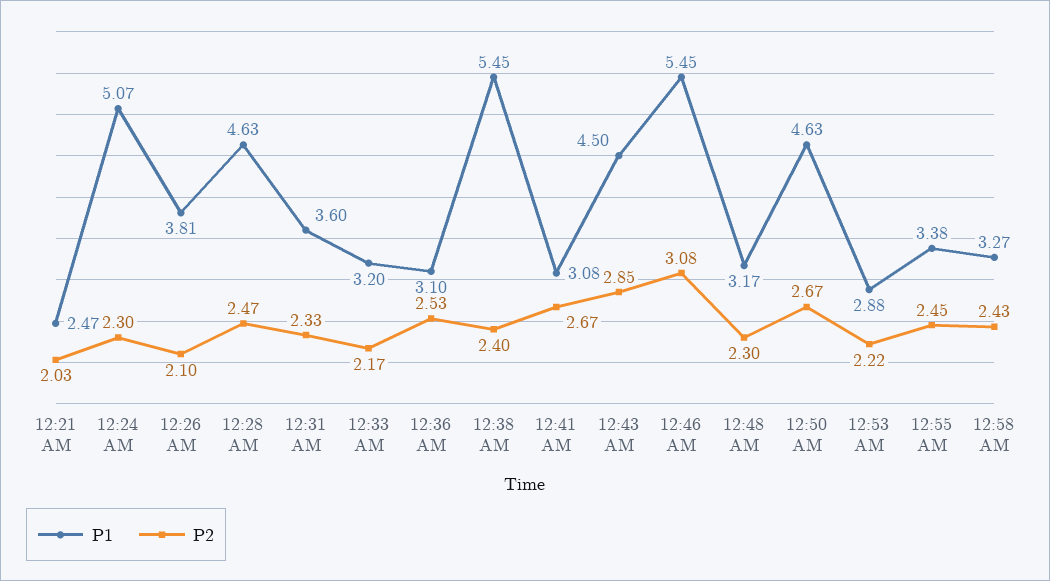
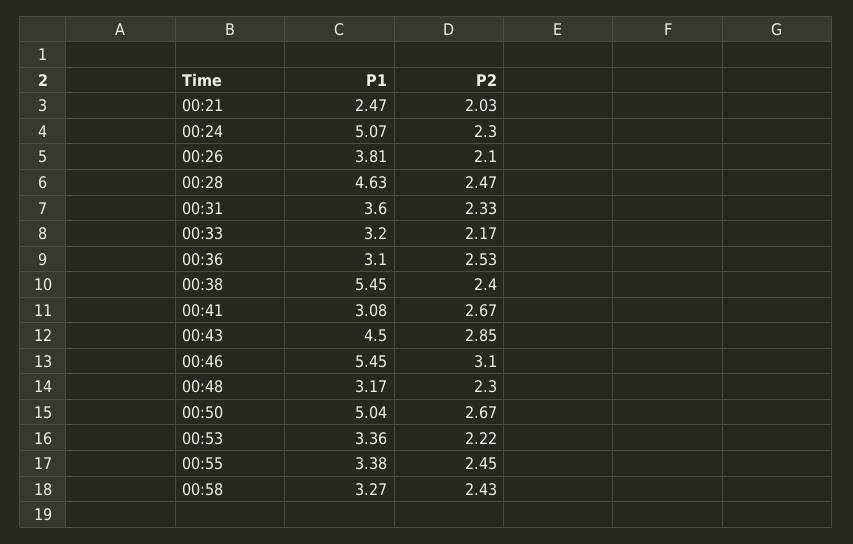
P2, 12:46 AM: 3.08 -> 3.1
P1, 12:50 AM: 4.63 -> 5.04
P1, 12:53 AM: 2.88 -> 3.36

